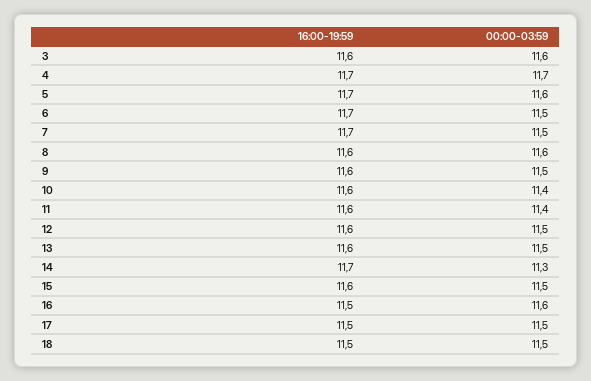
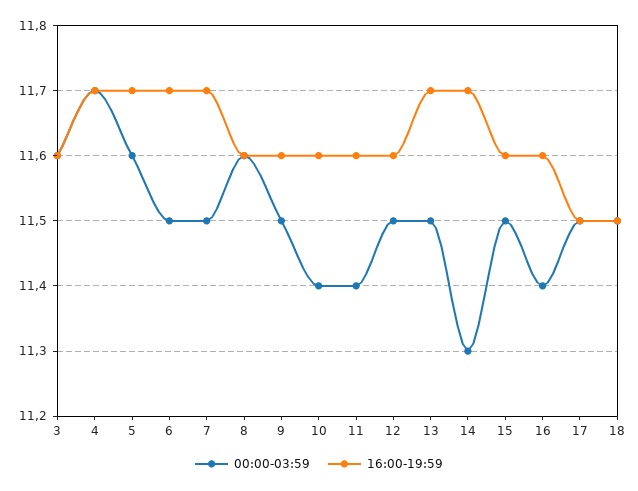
16:00-19:59, 13: 11.6 -> 11.7
16:00-19:59, 16: 11.5 -> 11.6
00:00-03:59, 16: 11.6 -> 11.4

